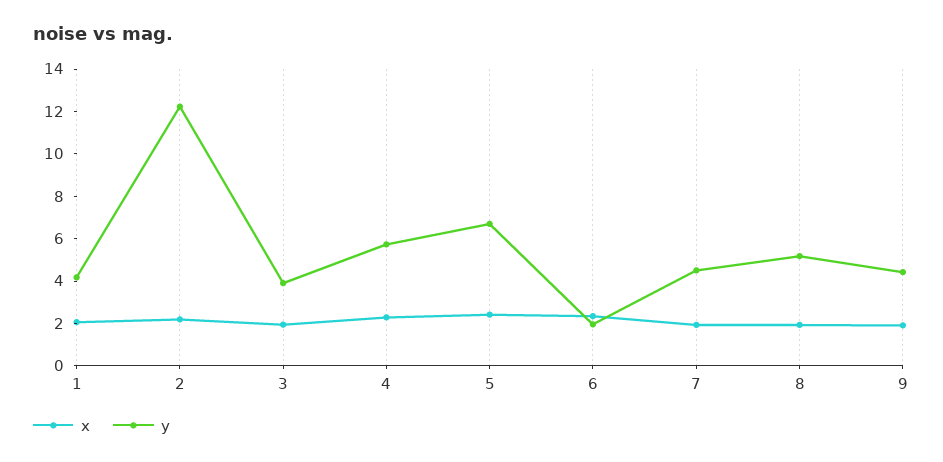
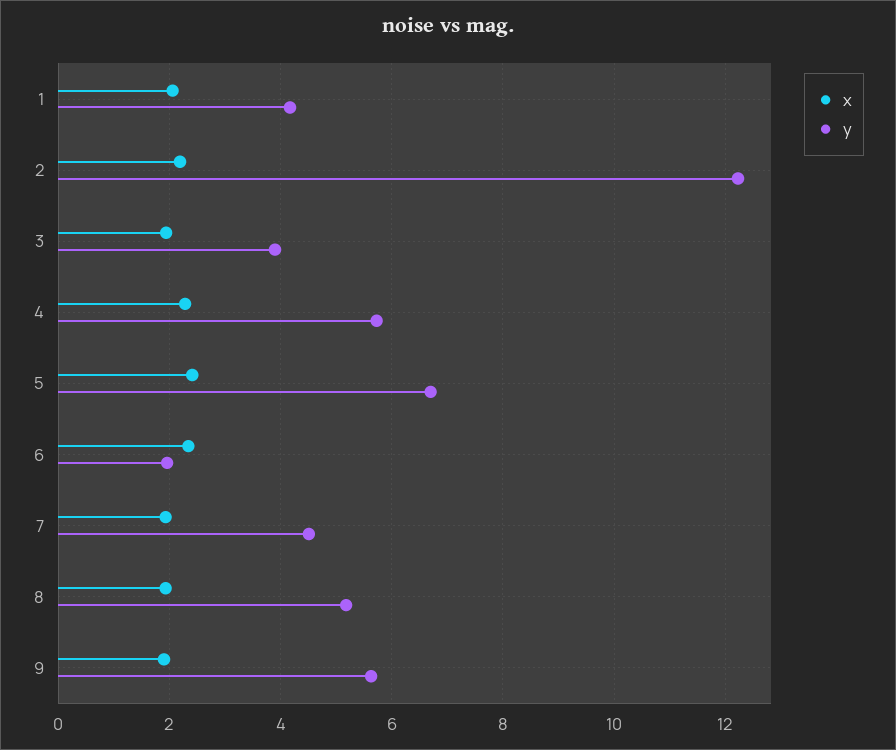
y, 9: 4.5 -> 5.6

